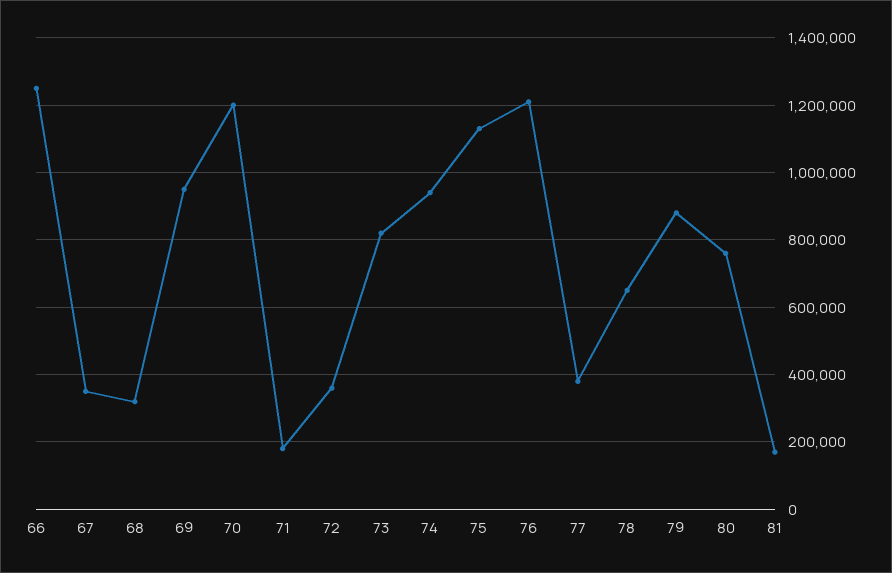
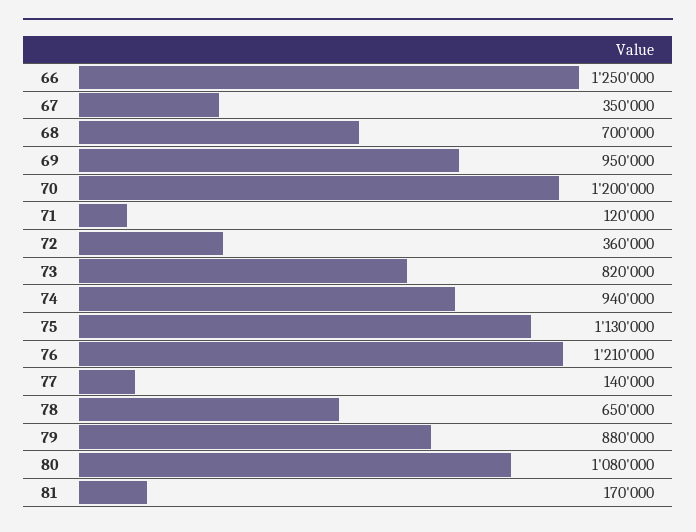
68: 320000 -> 700000
71: 180000 -> 120000
77: 380000 -> 140000
80: 760000 -> 1080000

